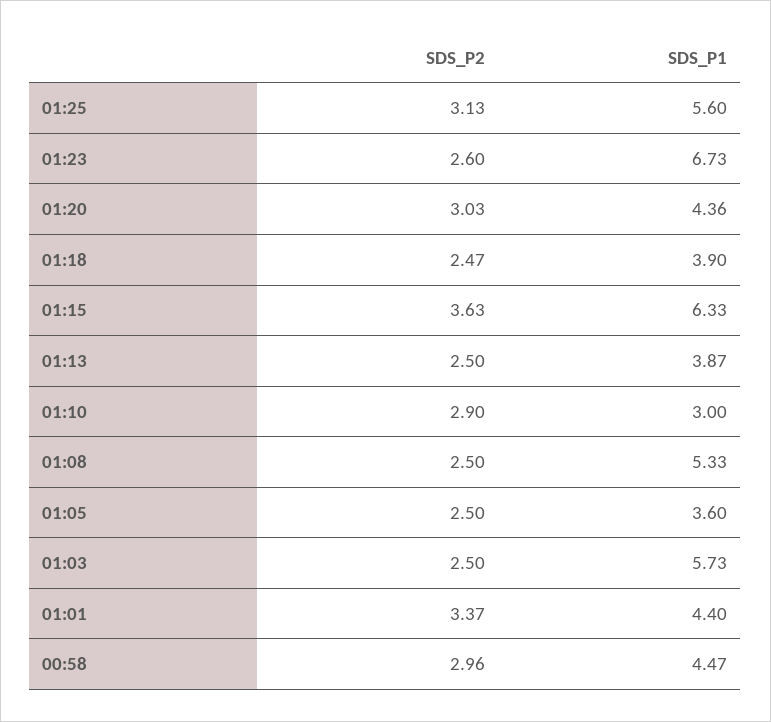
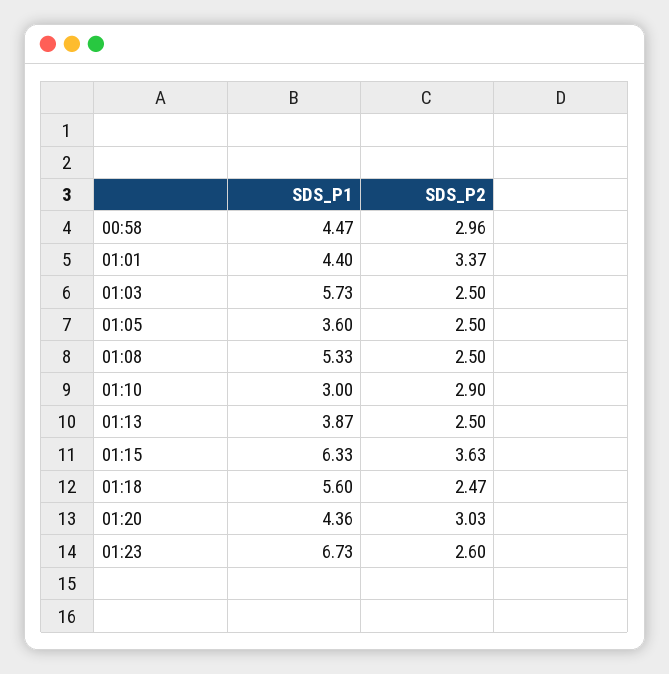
SDS_P2, 01:25: 3.13 -> none
SDS_P1, 01:25: 5.6 -> none
SDS_P1, 01:18: 3.9 -> 5.6

